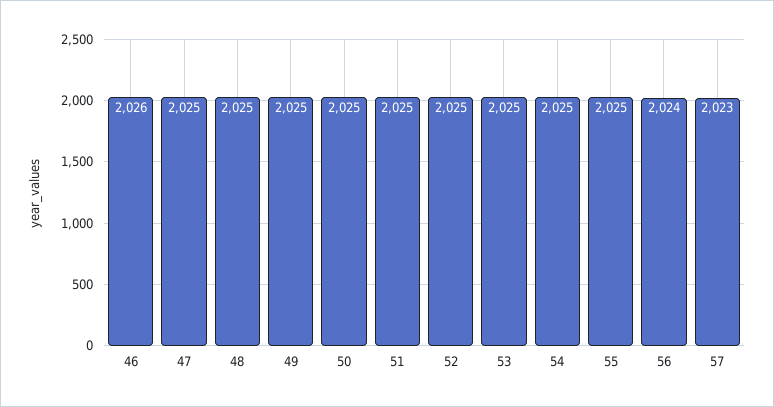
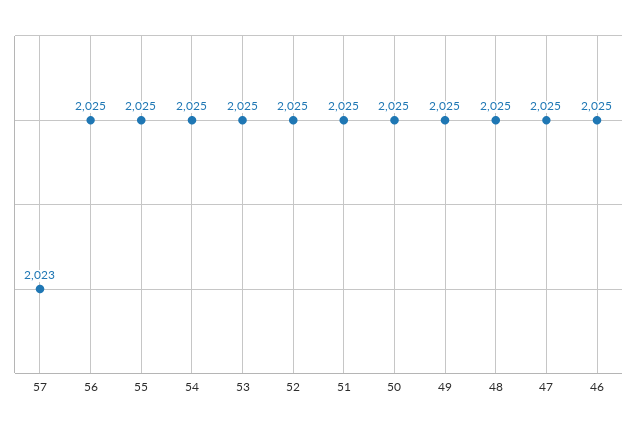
46: 2026 -> 2025
56: 2024 -> 2025

